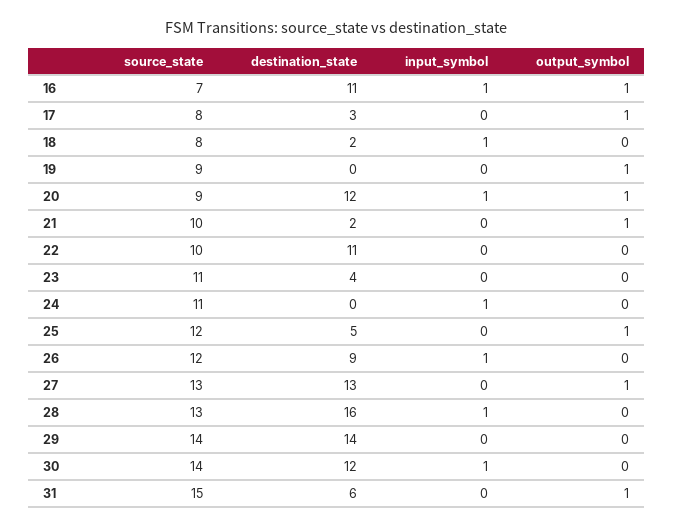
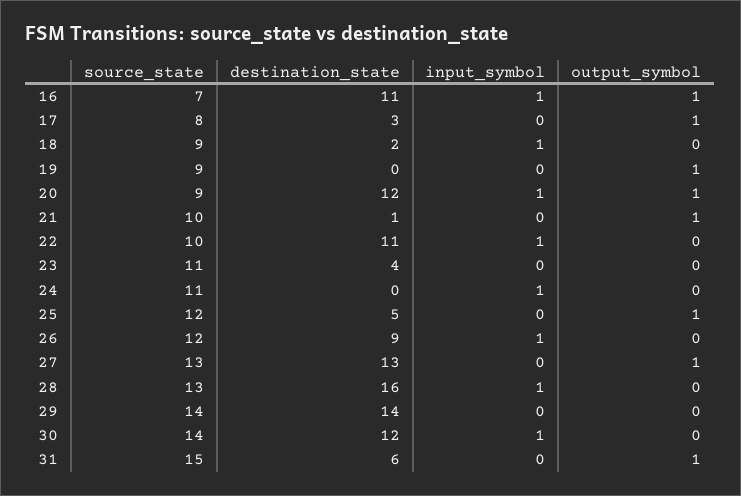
source_state, 18: 8 -> 9
destination_state, 21: 2 -> 1
input_symbol, 22: 0 -> 1

